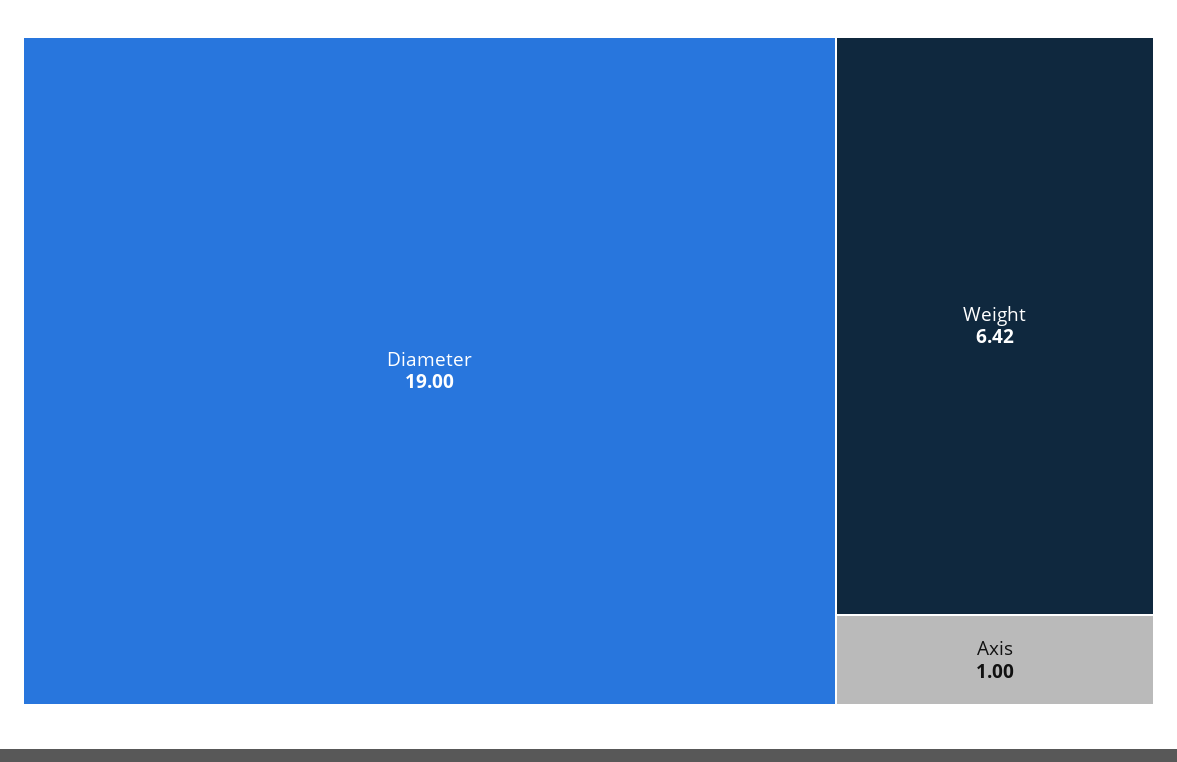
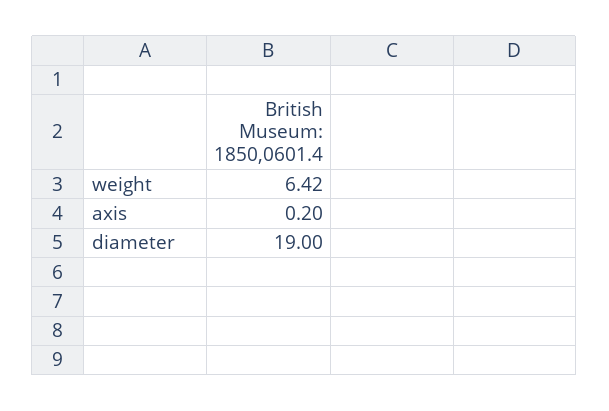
Axis: 1 -> 0.2

